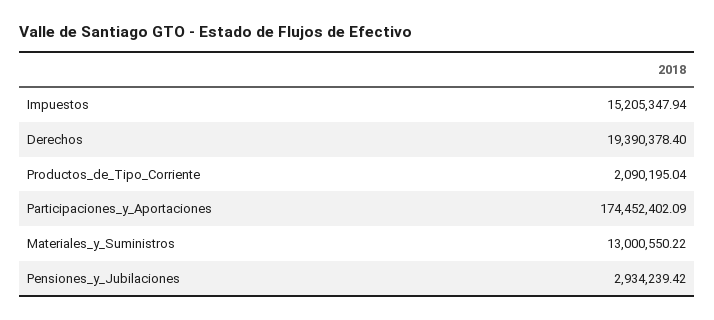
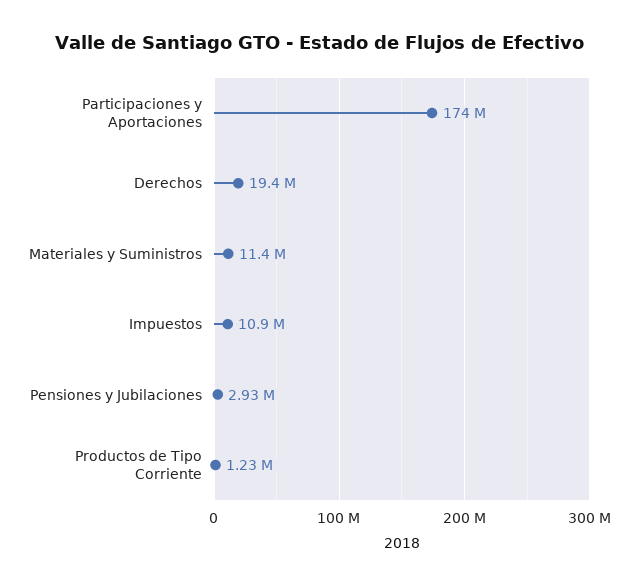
Impuestos: 15205347.94 -> 10900000
Productos_de_Tipo_Corriente: 2090195.04 -> 1230000
Materiales_y_Suministros: 13000550.22 -> 11400000

